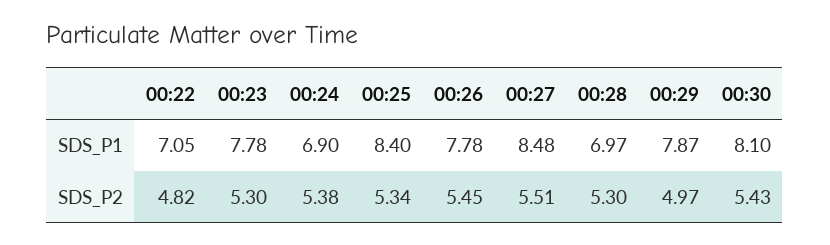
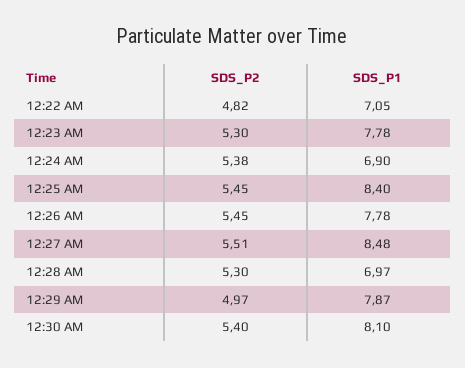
00:25, SDS_P2: 5.34 -> 5.45
00:30, SDS_P2: 5.43 -> 5.4

